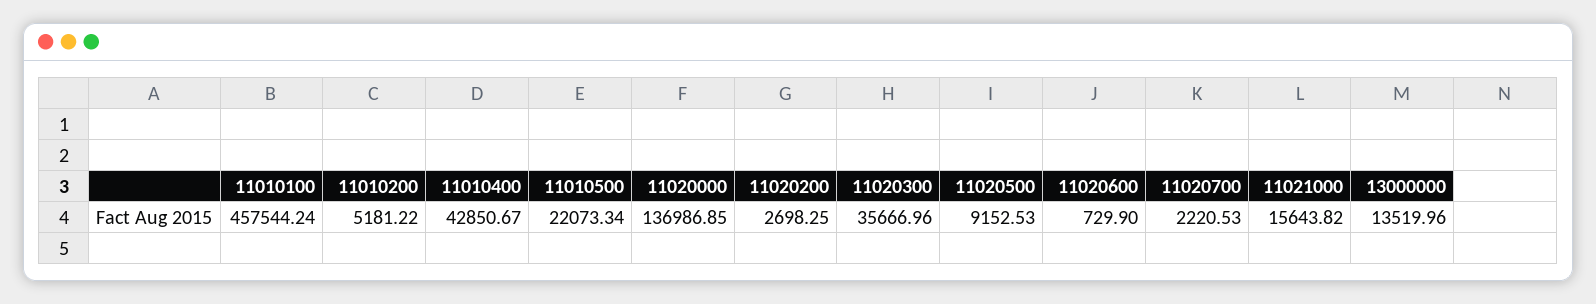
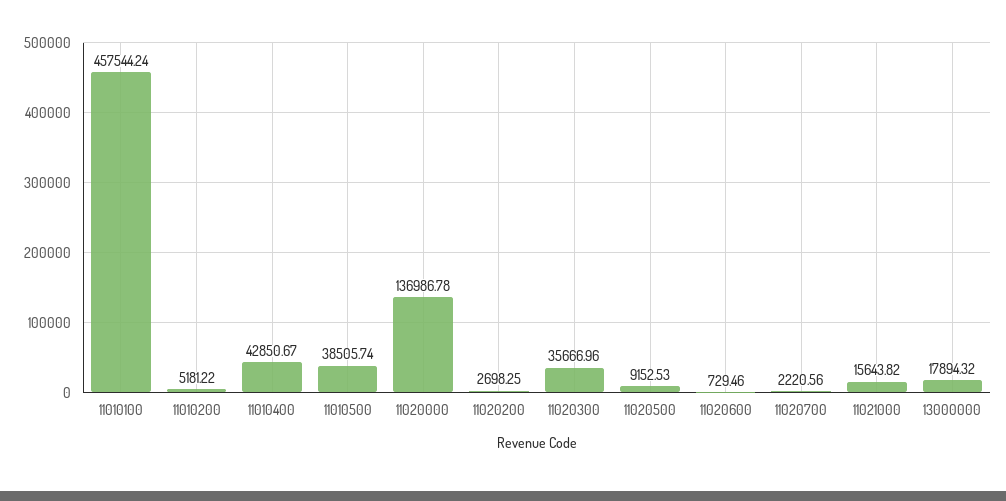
11010500: 22073.34 -> 38505.74
11020000: 136986.85 -> 136986.78
11020600: 729.9 -> 729.46
11020700: 2220.53 -> 2220.56
13000000: 13519.96 -> 17894.32

